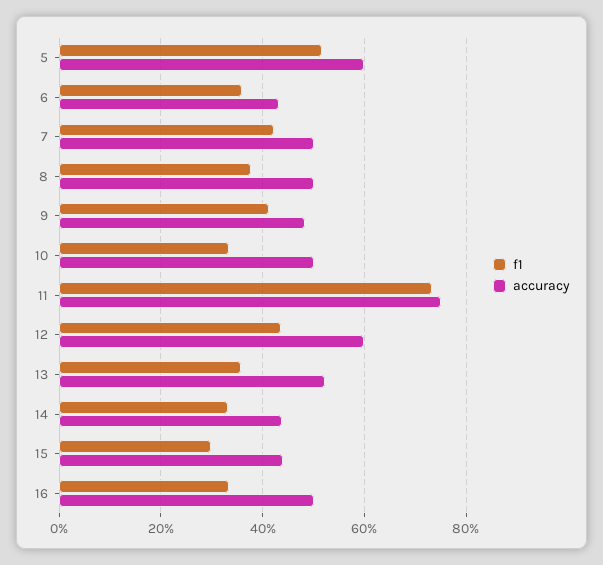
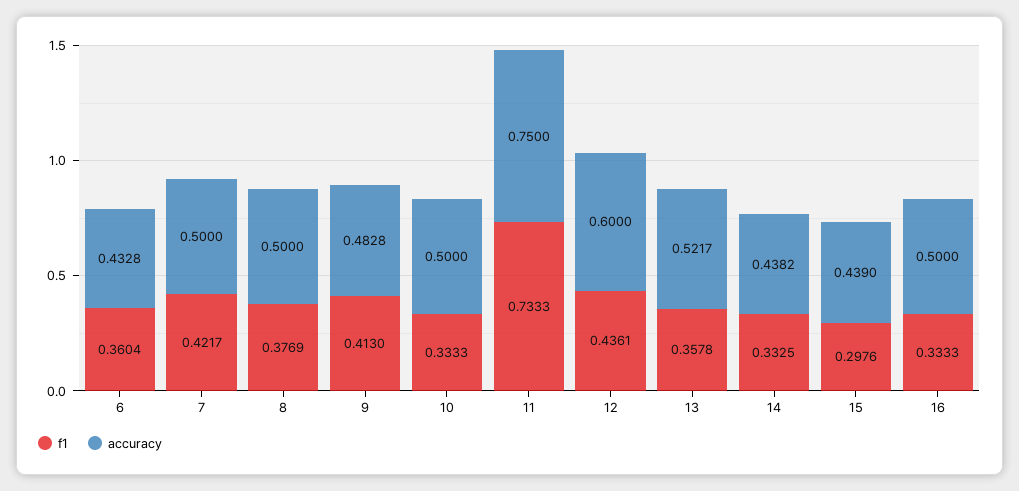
f1, 5: 0.52 -> none
accuracy, 5: 0.6 -> none

